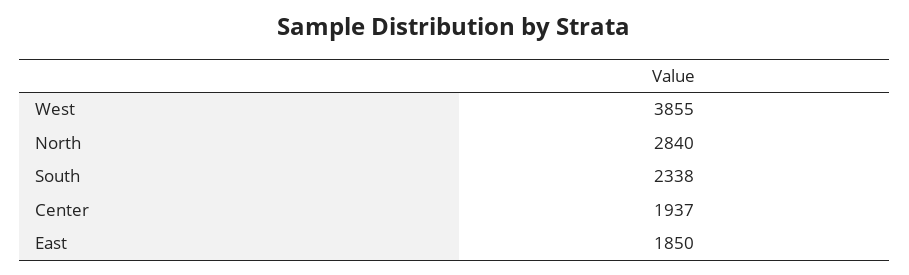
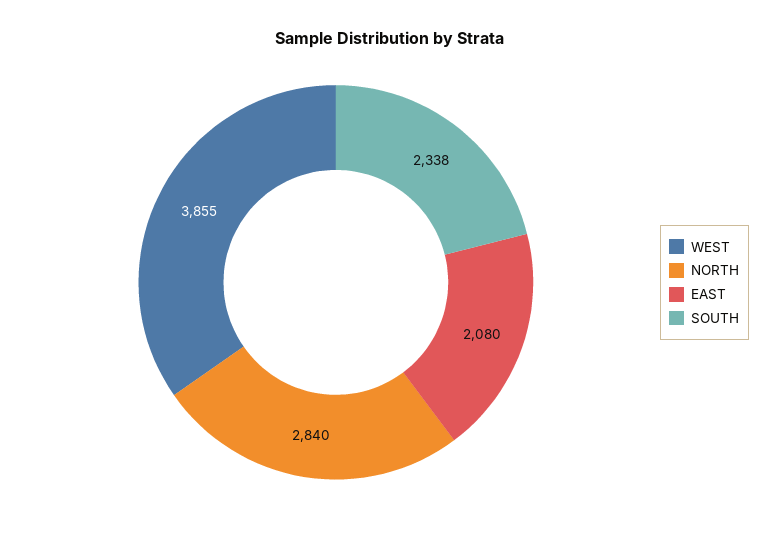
Center: 1937 -> none
East: 1850 -> 2080

